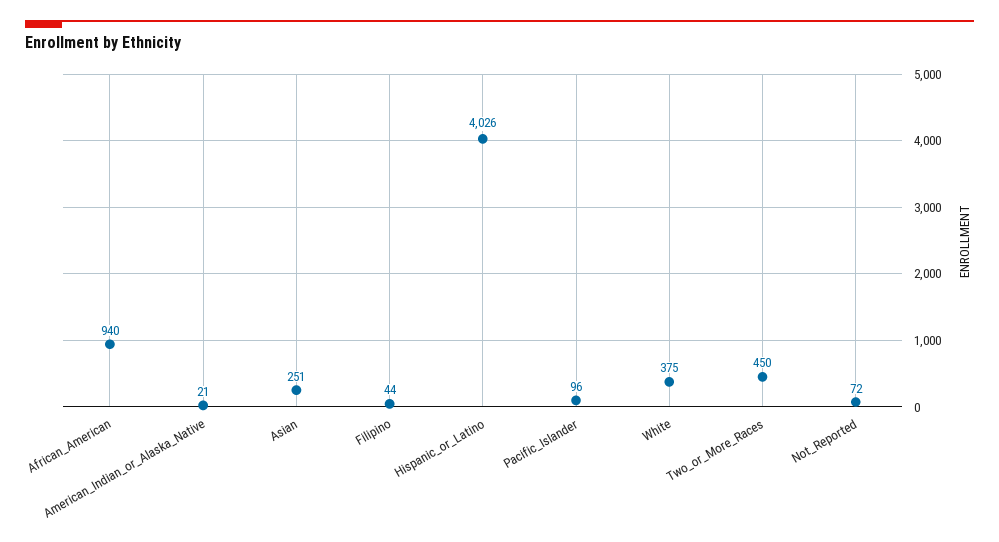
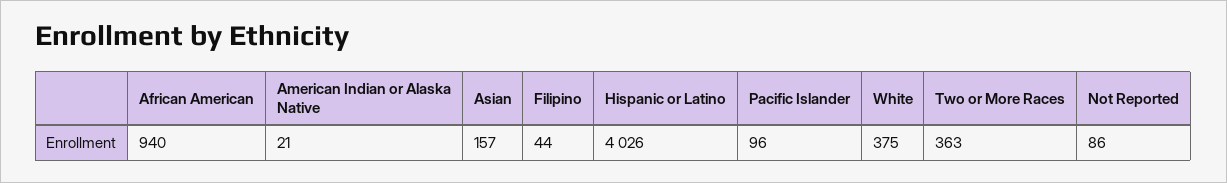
Asian: 251 -> 157
Two_or_More_Races: 450 -> 363
Not_Reported: 72 -> 86

